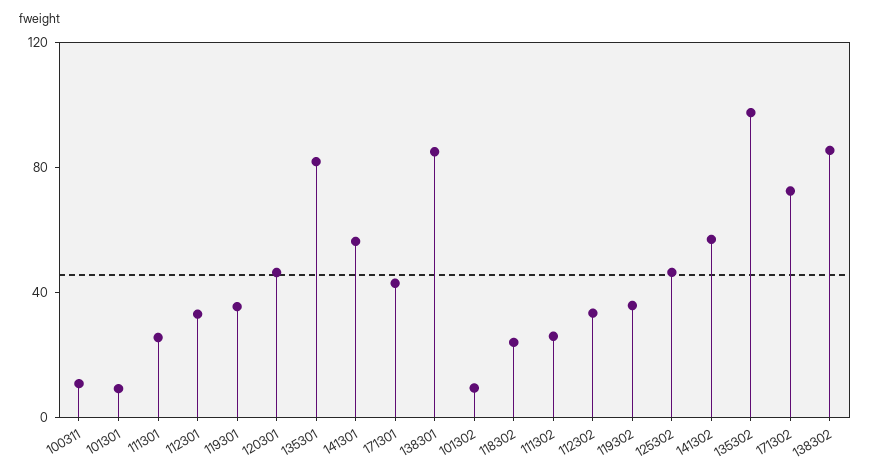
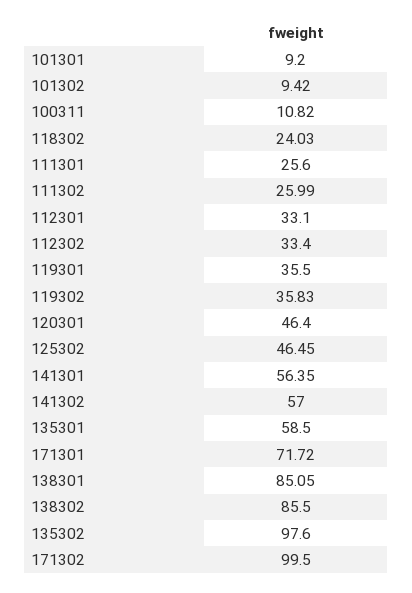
135301: 80 -> 58.5
171301: 40 -> 71.72
171302: 70 -> 99.5

